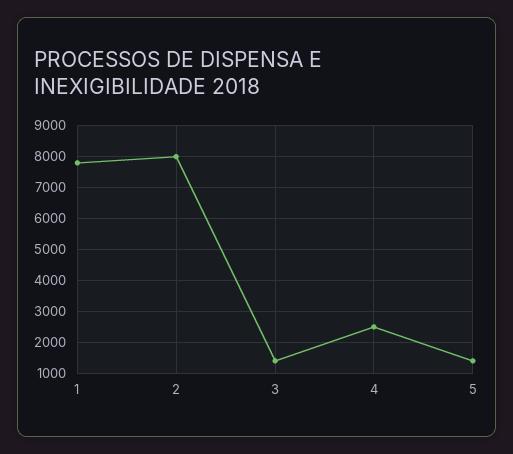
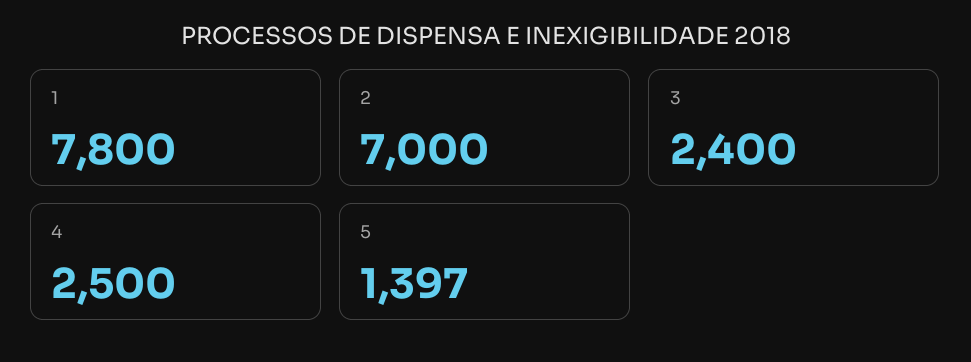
2: 8000 -> 7000
3: 1400 -> 2400

